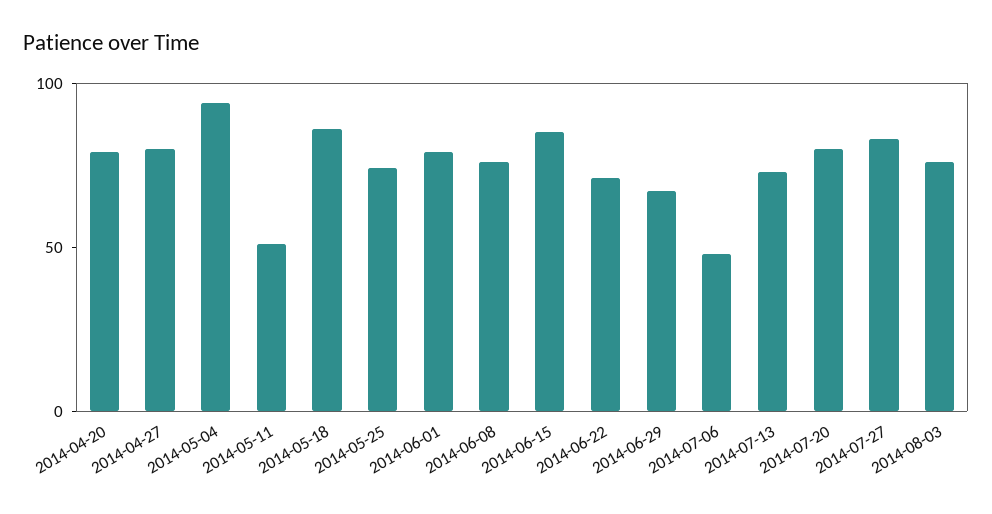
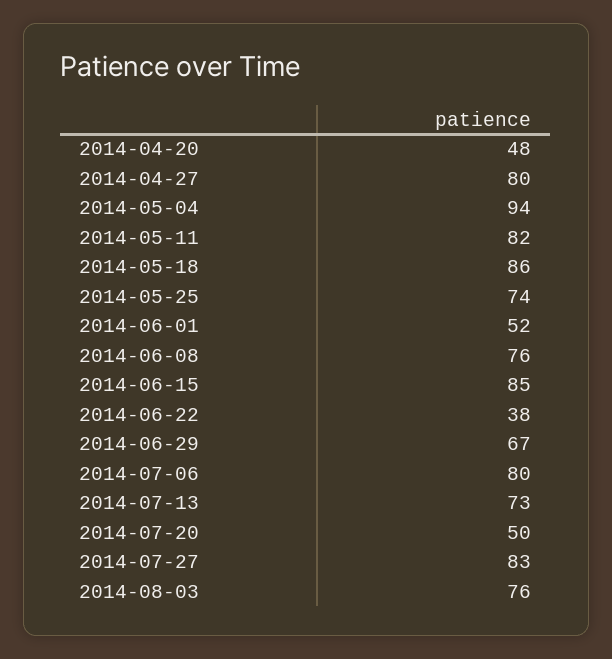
2014-04-20: 80 -> 48
2014-05-11: 50 -> 82
2014-06-01: 80 -> 52
2014-06-22: 70 -> 38
2014-07-06: 50 -> 80
2014-07-20: 80 -> 50

